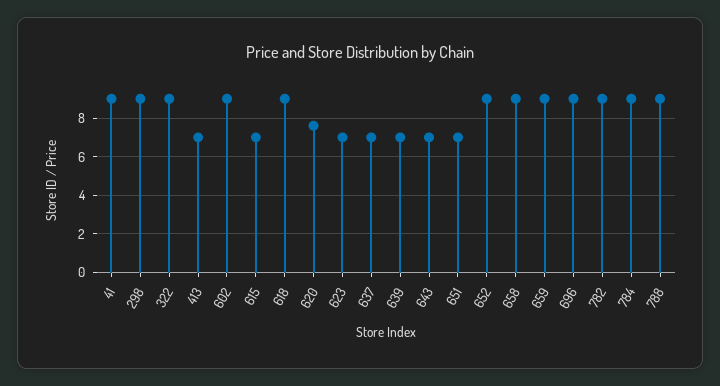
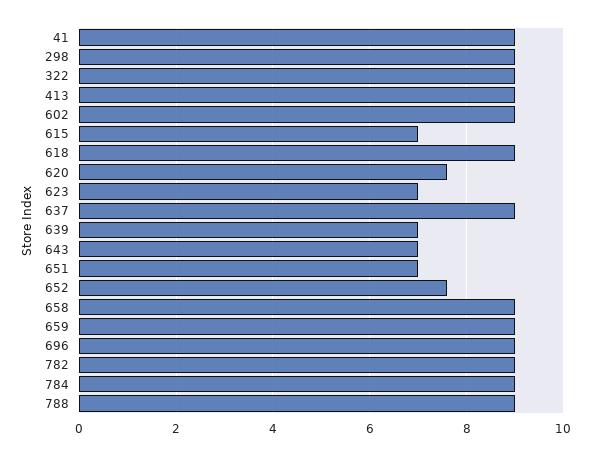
413: 7 -> 9
637: 7 -> 9
652: 9 -> 7.5

